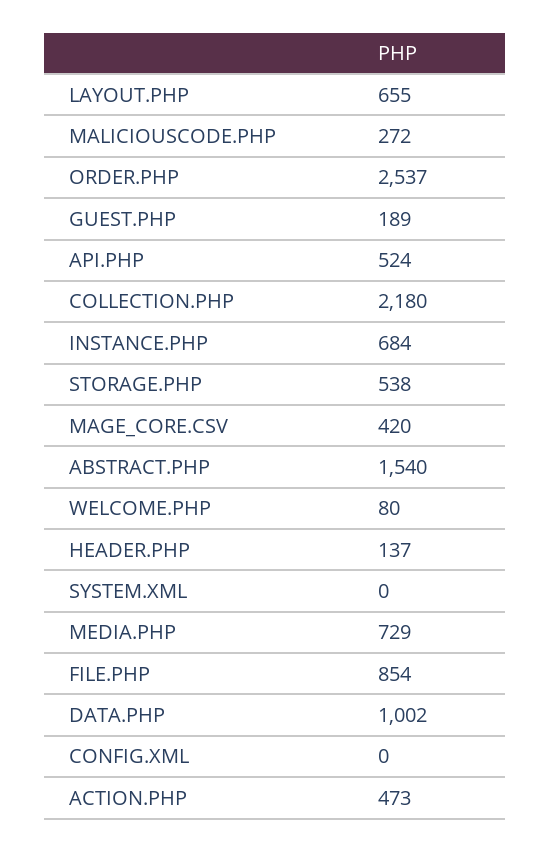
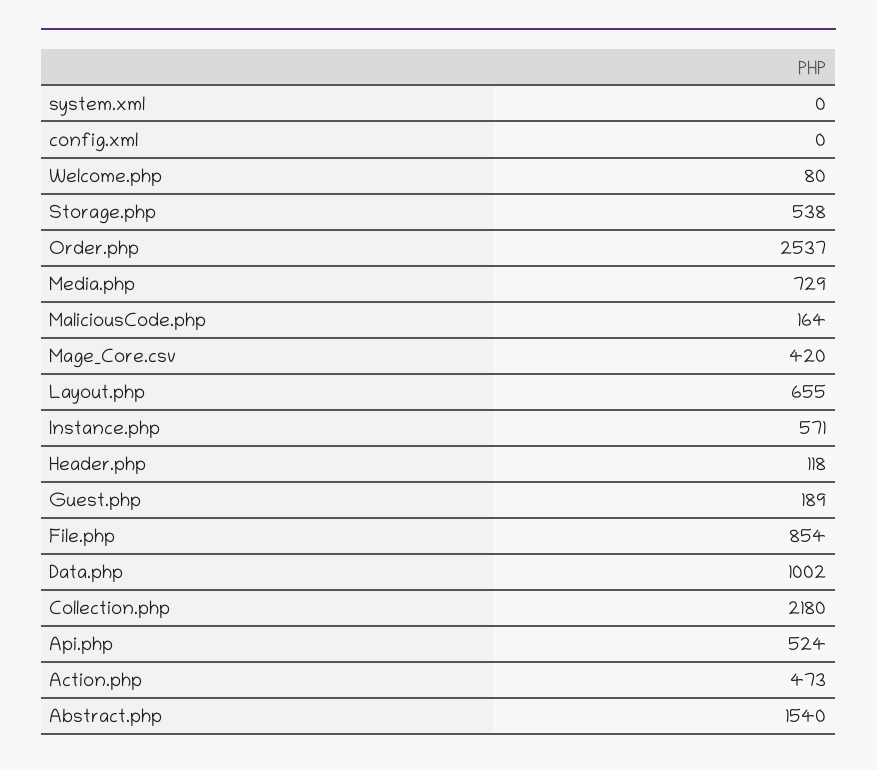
MALICIOUSCODE.PHP: 272 -> 164
INSTANCE.PHP: 684 -> 571
HEADER.PHP: 137 -> 118

